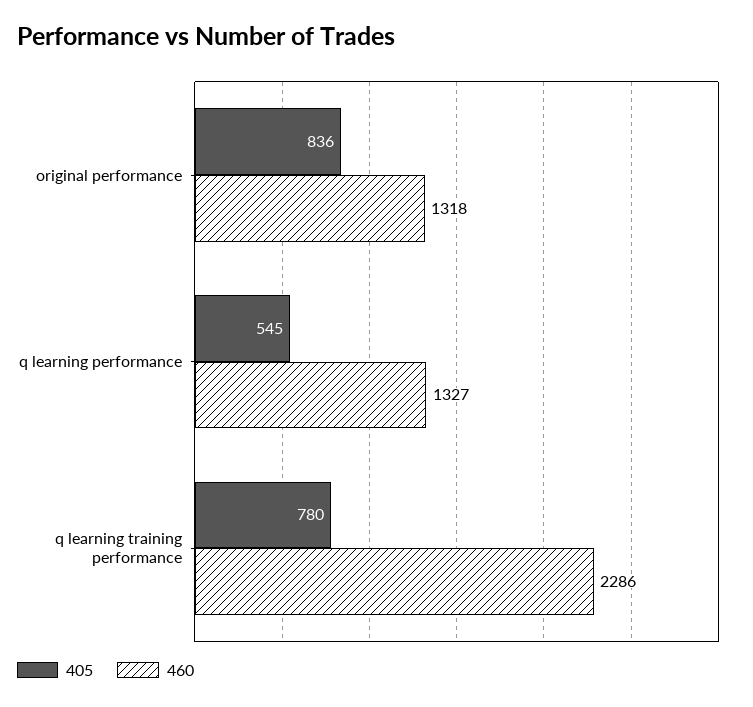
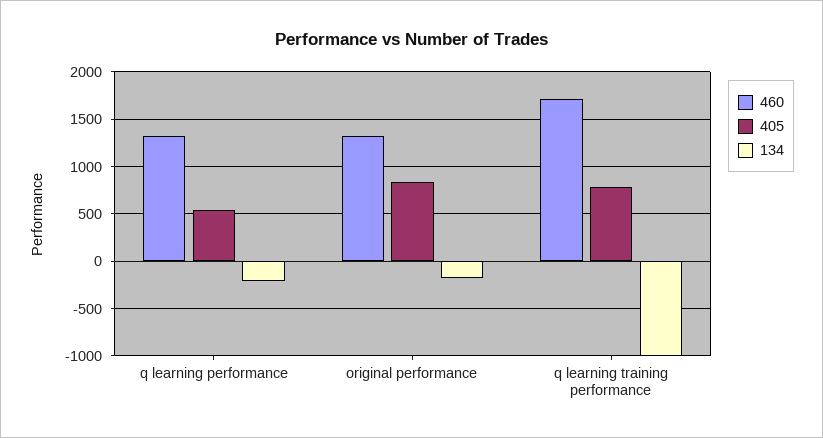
460, q learning training performance: 2286 -> 1700
134, q learning performance: none -> -200
134, original performance: none -> -200
134, q learning training performance: none -> -1000

